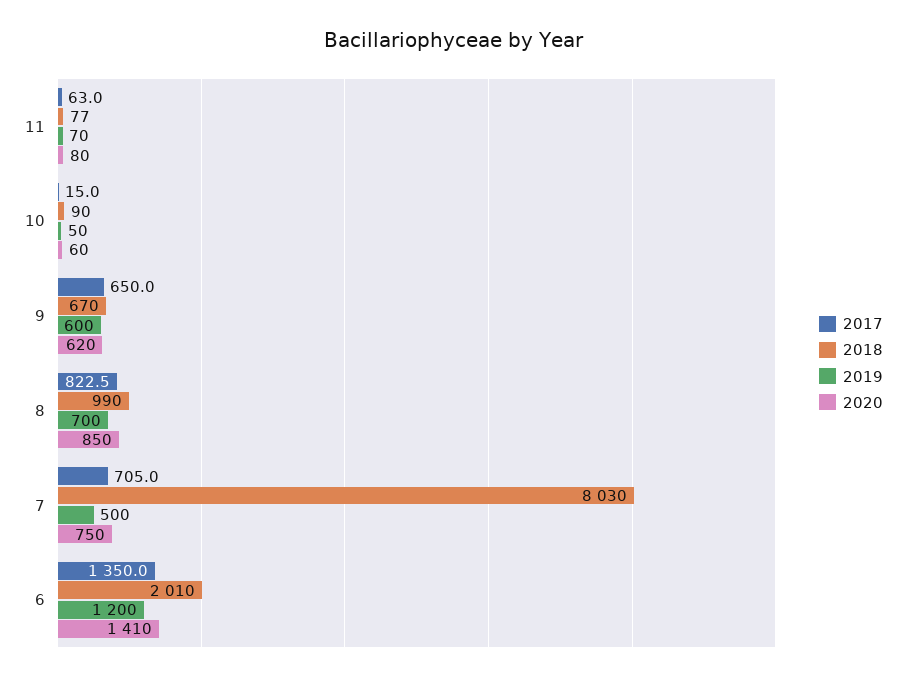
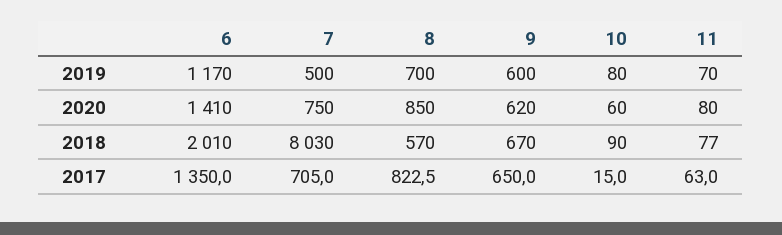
2019, 10: 50 -> 80
2018, 8: 990 -> 570
2019, 6: 1200 -> 1170

